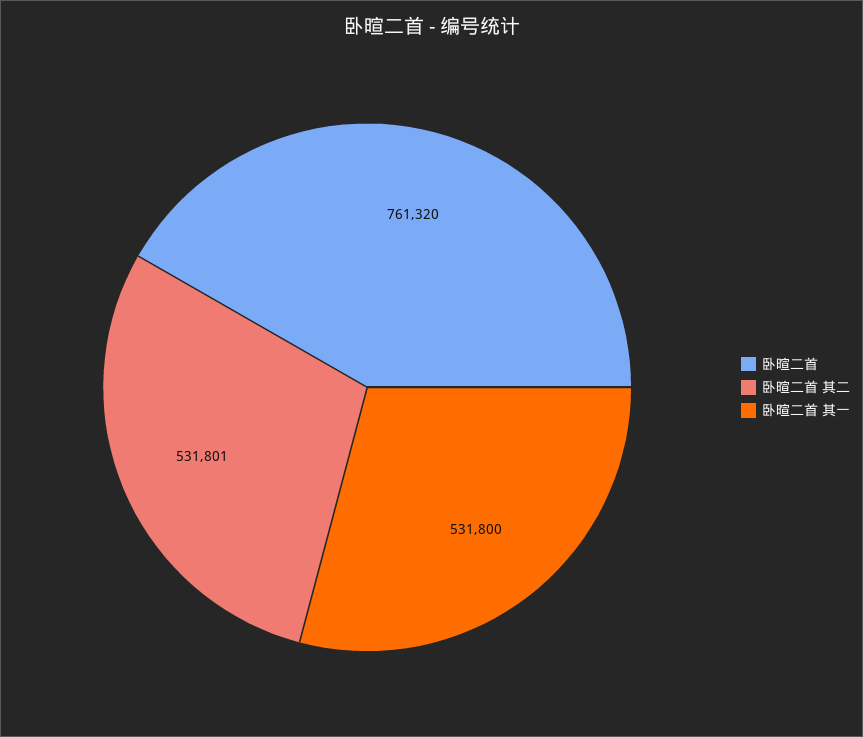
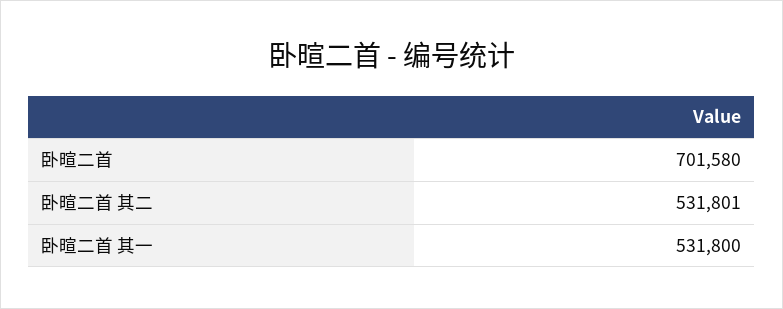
卧暄二首: 761320 -> 701580

